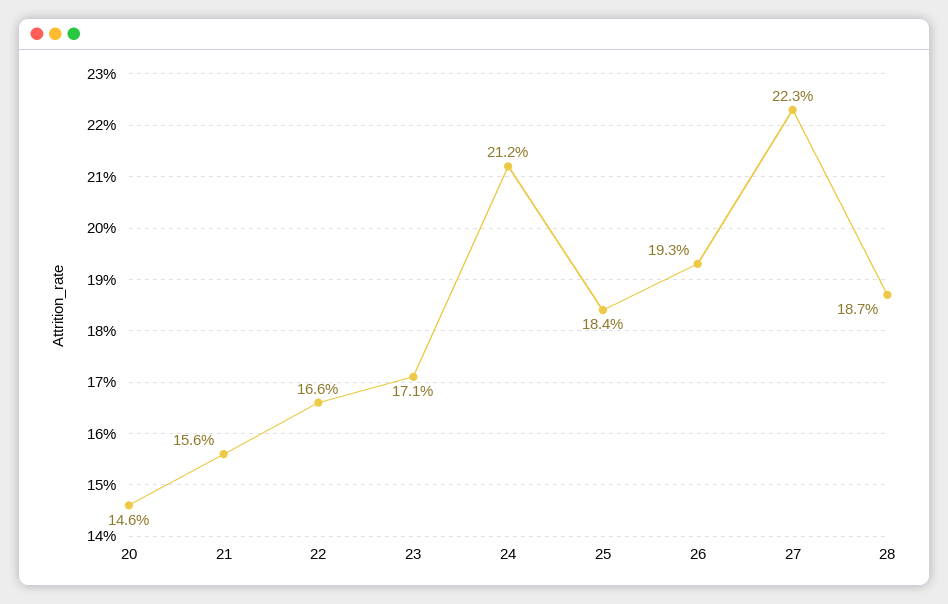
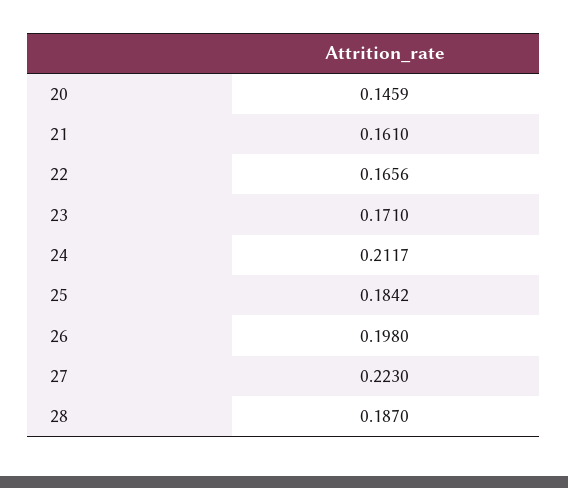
21: 0.156 -> 0.161
26: 0.193 -> 0.198

